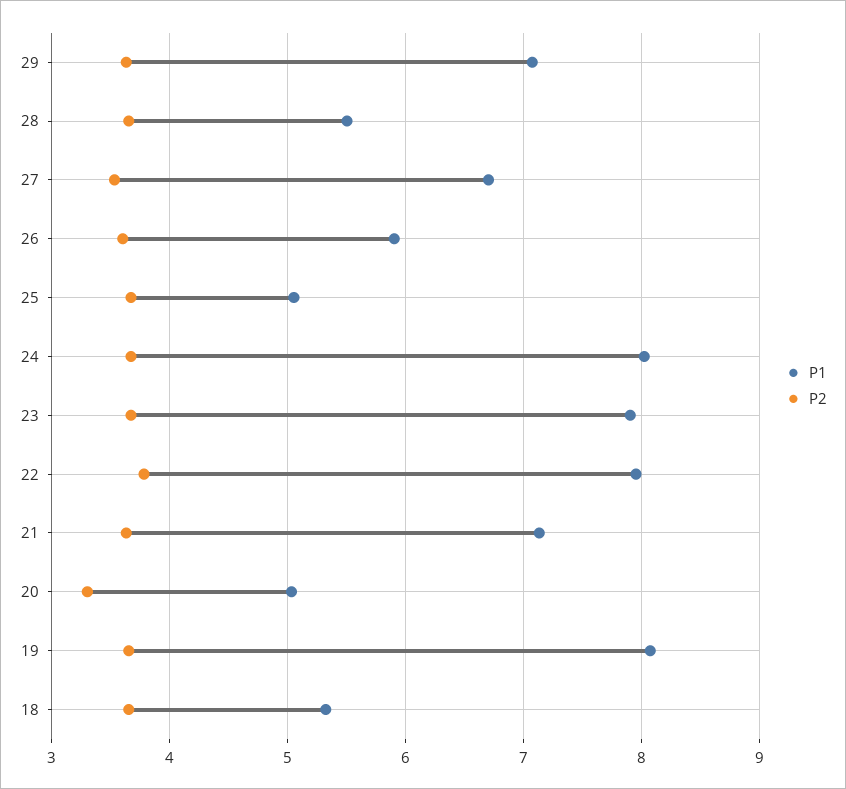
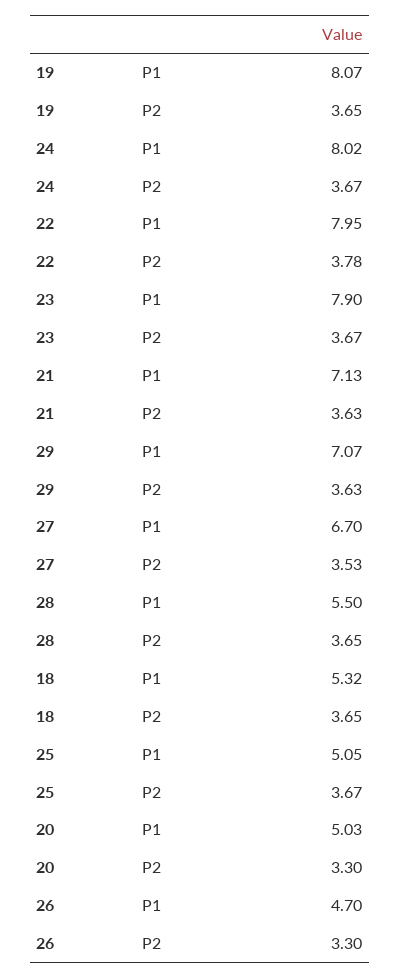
P1, 26: 5.9 -> 4.7
P2, 26: 3.6 -> 3.3

